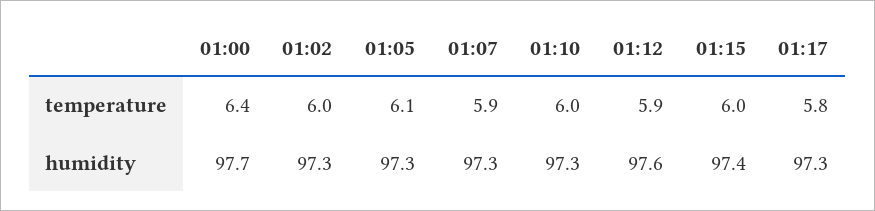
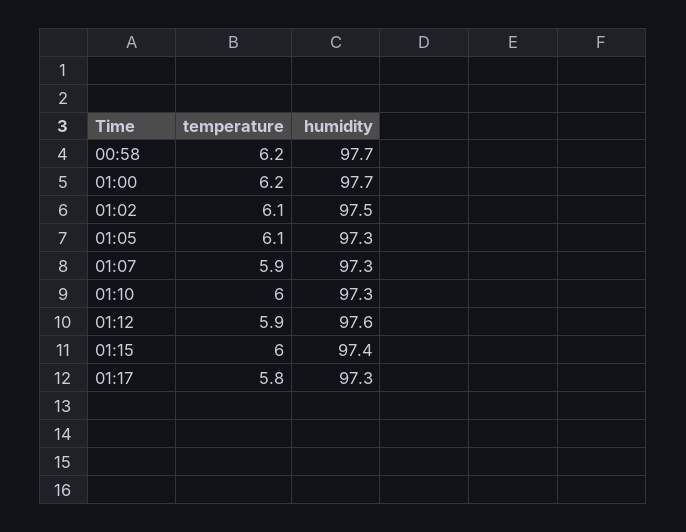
01:00, temperature: 6.4 -> 6.2
01:02, temperature: 6 -> 6.1
01:02, humidity: 97.3 -> 97.5
00:58, temperature: none -> 6.2
00:58, humidity: none -> 97.7

